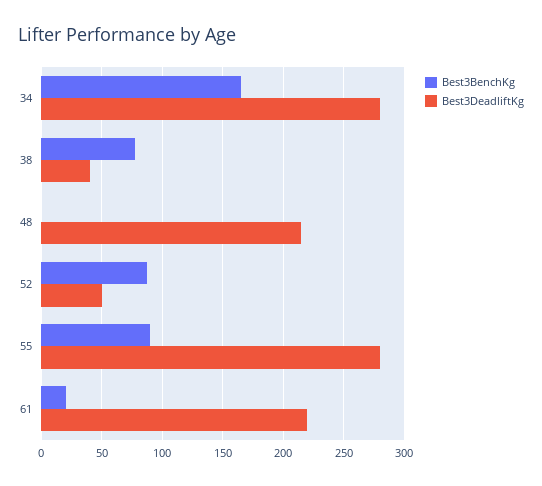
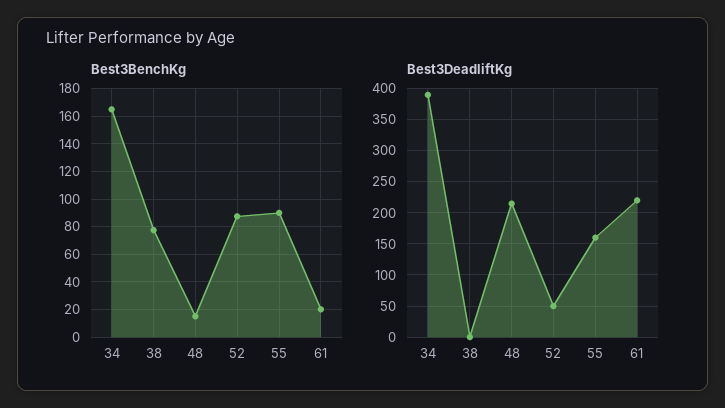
Best3DeadliftKg, 34: 280 -> 390
Best3DeadliftKg, 38: 40 -> 0
Best3BenchKg, 48: 0 -> 15
Best3DeadliftKg, 55: 280 -> 160

